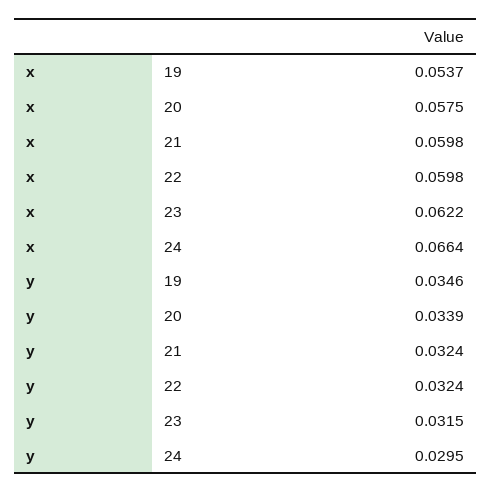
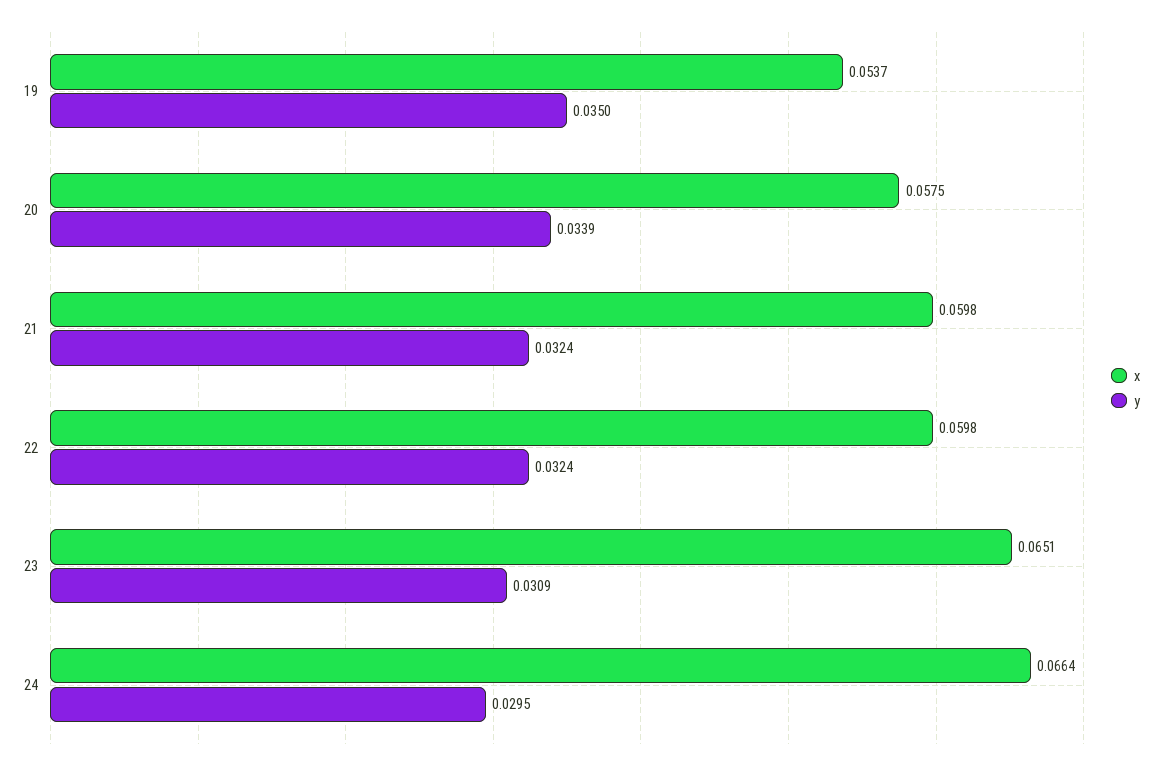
x, 23: 0.0622 -> 0.0651
y, 19: 0.0346 -> 0.035
y, 23: 0.0315 -> 0.0309

